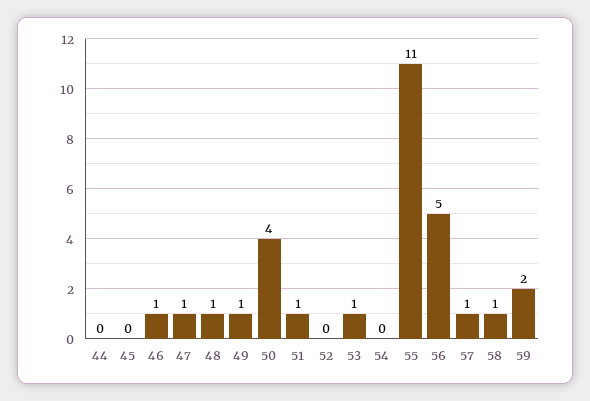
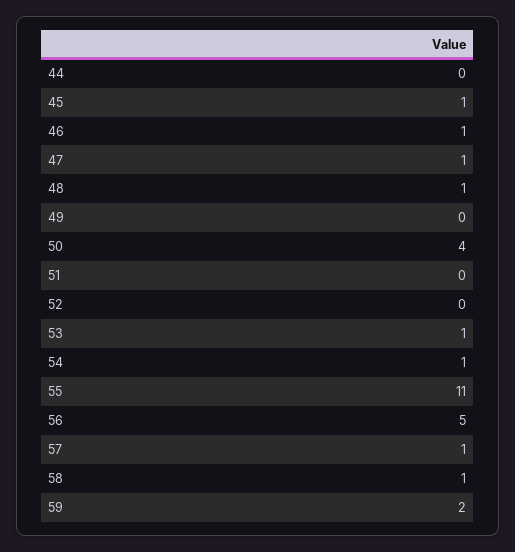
45: 0 -> 1
49: 1 -> 0
51: 1 -> 0
54: 0 -> 1

